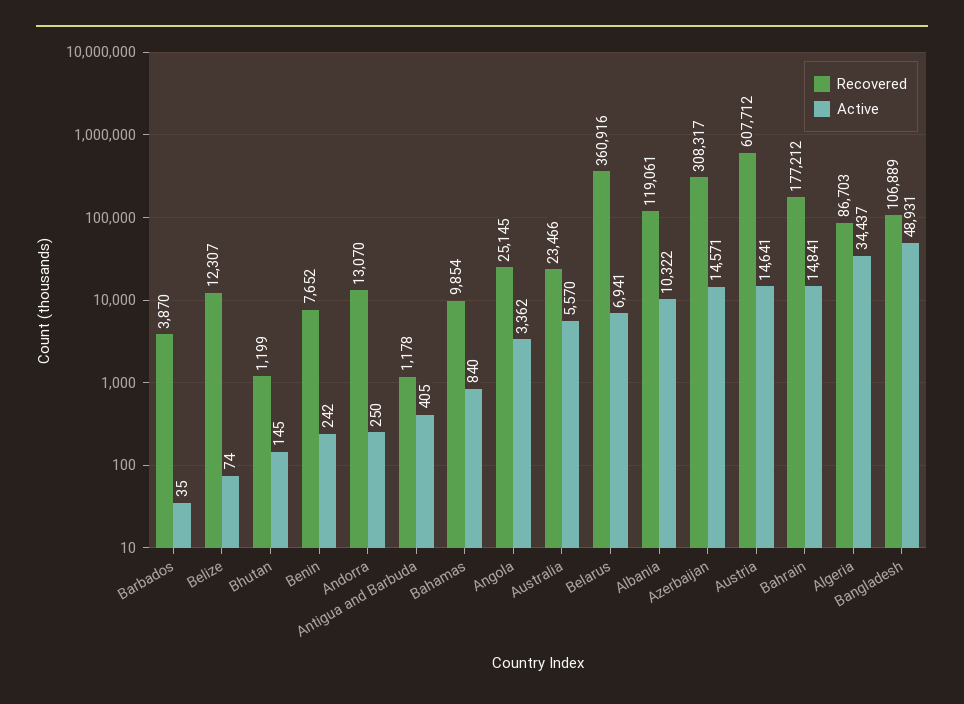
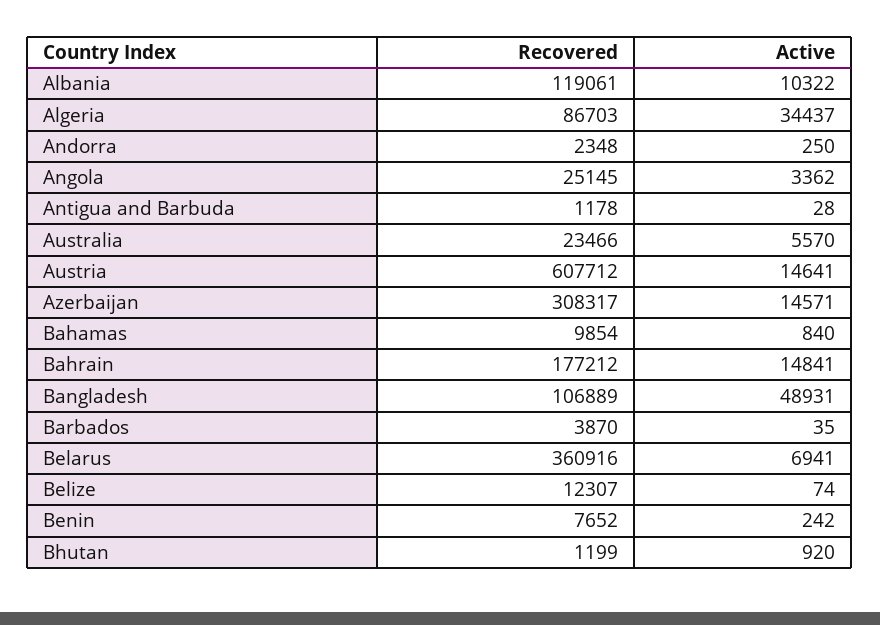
Active, Bhutan: 145 -> 920
Recovered, Andorra: 13070 -> 2348
Active, Antigua and Barbuda: 405 -> 28

